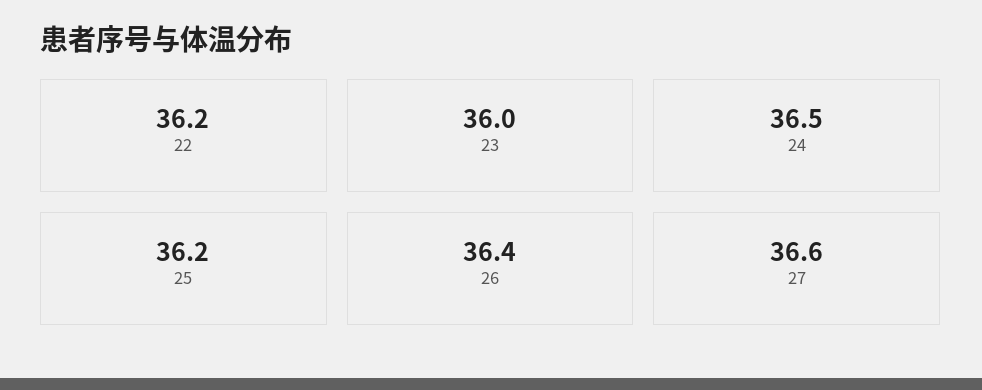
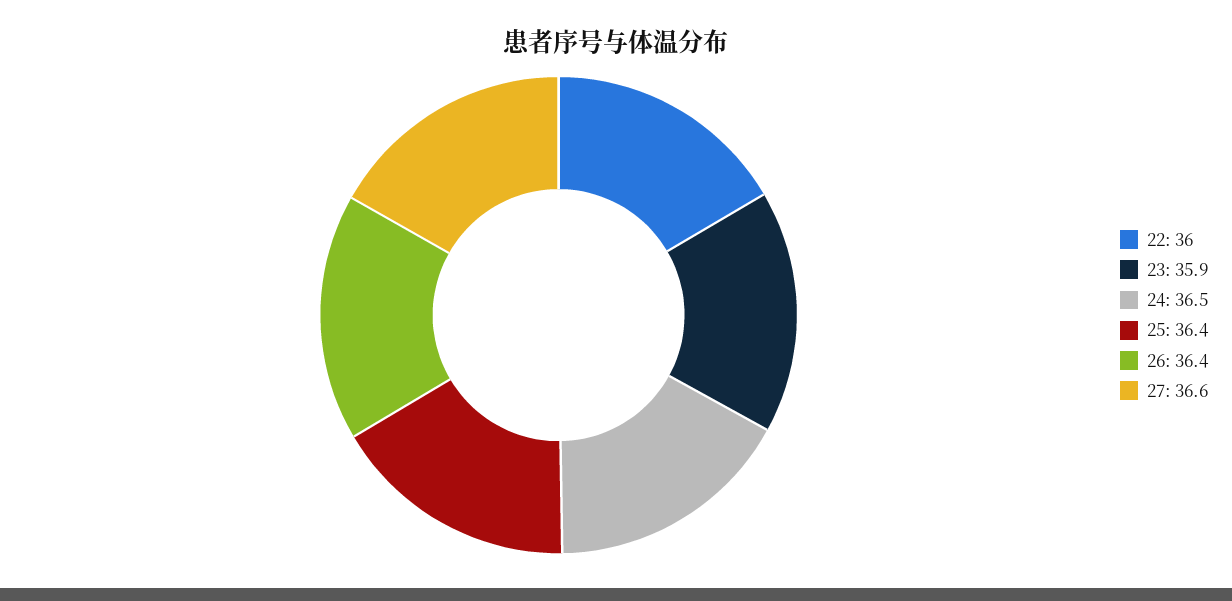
22: 36.2 -> 36
23: 36 -> 35.9
25: 36.2 -> 36.4

